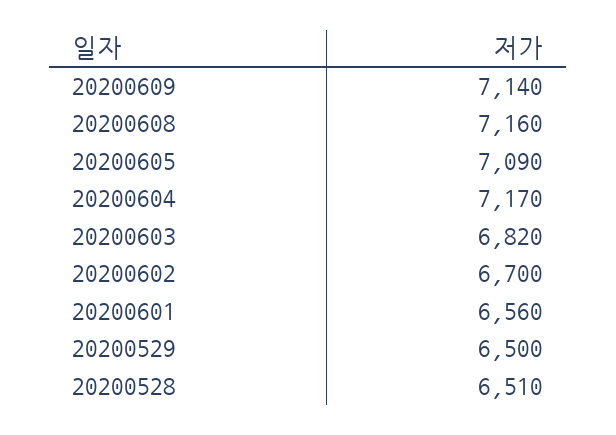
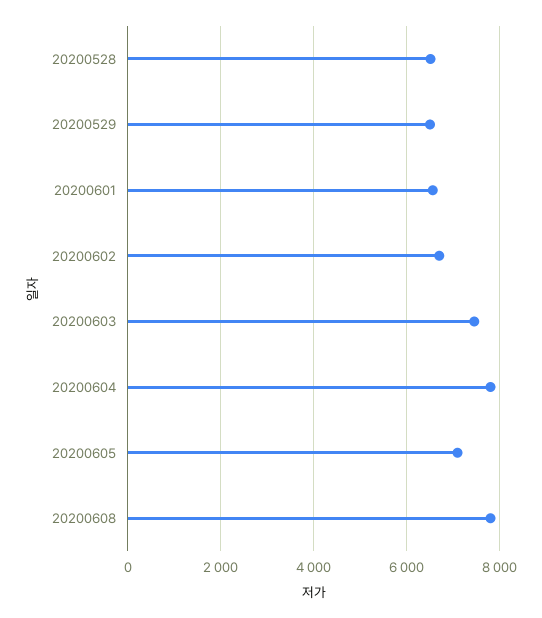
20200609: 7140 -> none
20200608: 7160 -> 7800
20200604: 7170 -> 7800
20200603: 6820 -> 7400

